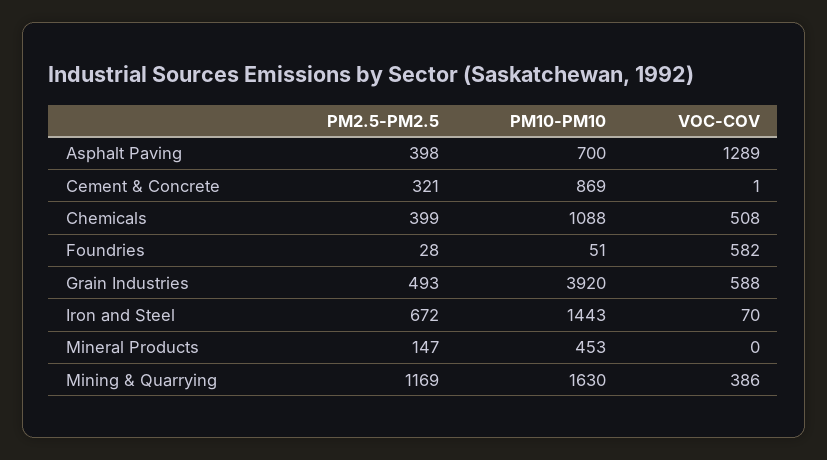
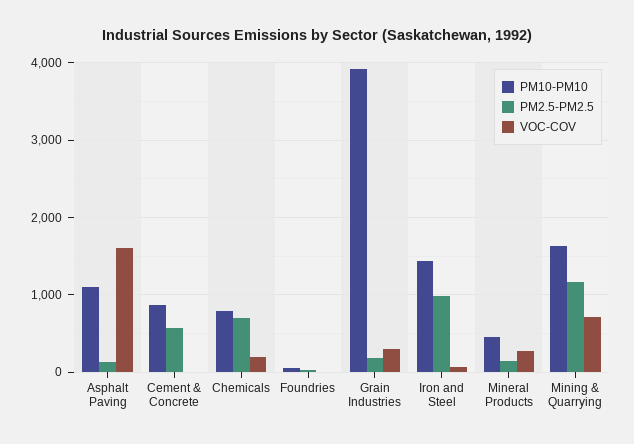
PM2.5-PM2.5, Asphalt Paving: 398 -> 100
PM10-PM10, Asphalt Paving: 700 -> 1100
VOC-COV, Asphalt Paving: 1289 -> 1600
PM2.5-PM2.5, Cement & Concrete: 321 -> 600
PM2.5-PM2.5, Chemicals: 399 -> 700
PM10-PM10, Chemicals: 1088 -> 800
VOC-COV, Chemicals: 508 -> 200
VOC-COV, Foundries: 582 -> 0
PM2.5-PM2.5, Grain Industries: 493 -> 200
VOC-COV, Grain Industries: 588 -> 300
PM2.5-PM2.5, Iron and Steel: 672 -> 1000
VOC-COV, Mineral Products: 0 -> 300
VOC-COV, Mining & Quarrying: 386 -> 700

